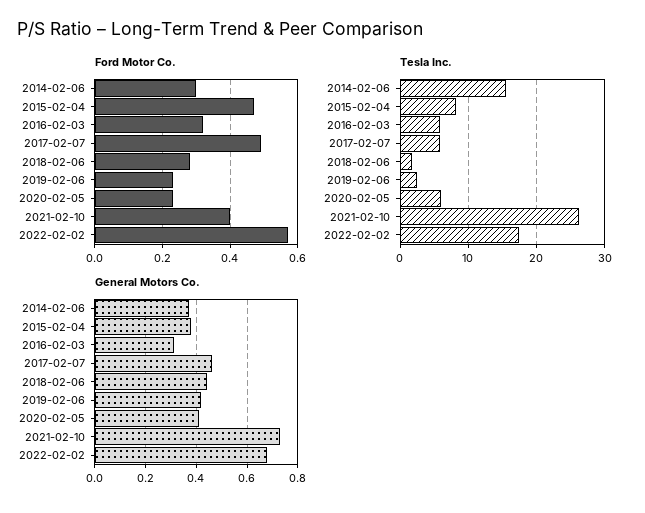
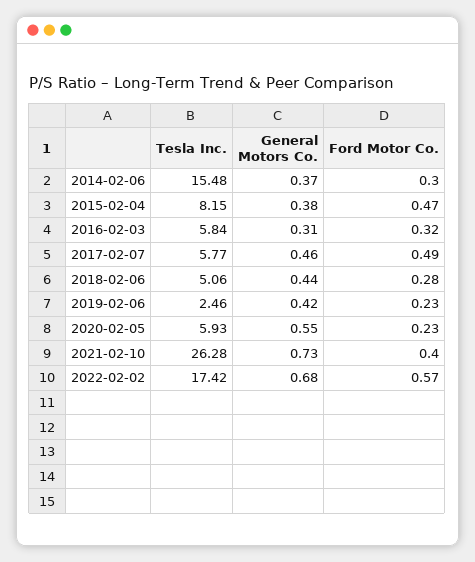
Tesla Inc., 2018-02-06: 2 -> 5.06
General Motors Co., 2020-02-05: 0.4 -> 0.55

